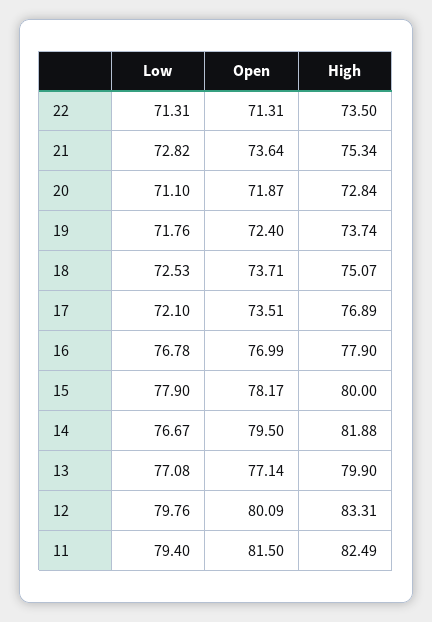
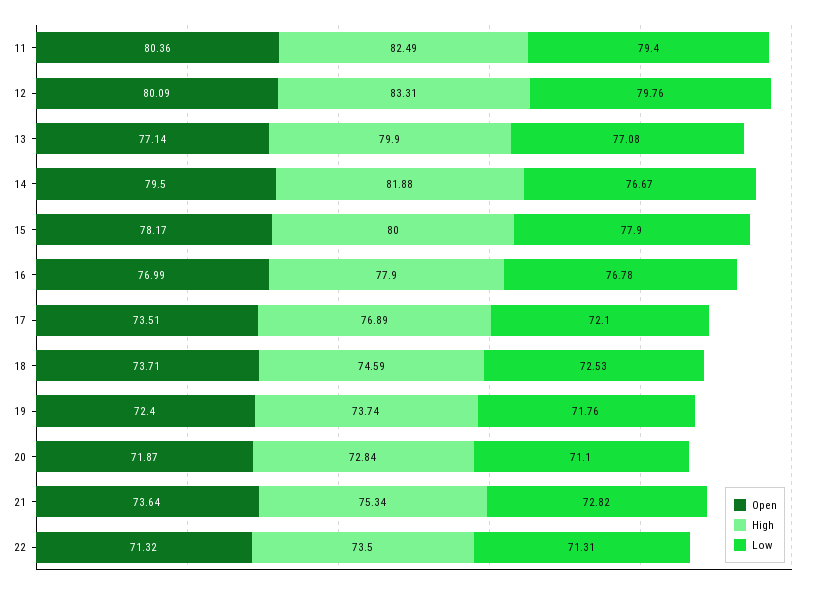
Open, 22: 71.31 -> 71.32
High, 18: 75.07 -> 74.59
Open, 11: 81.5 -> 80.36

